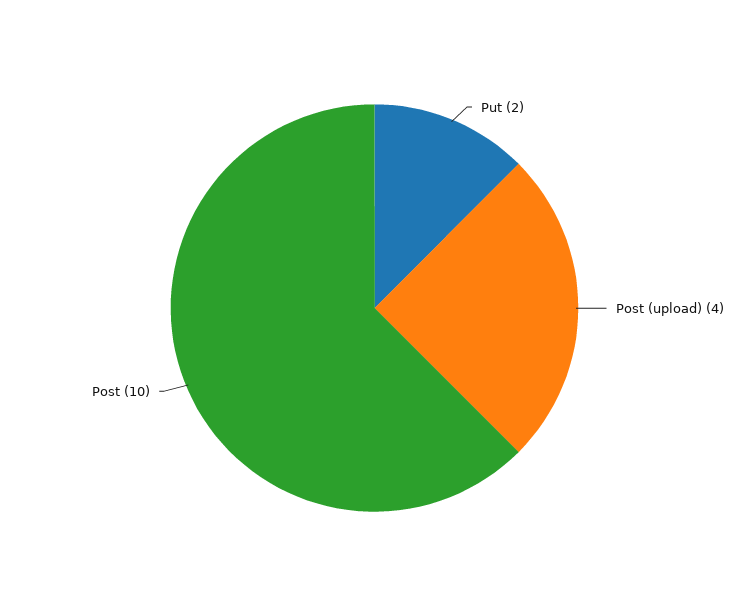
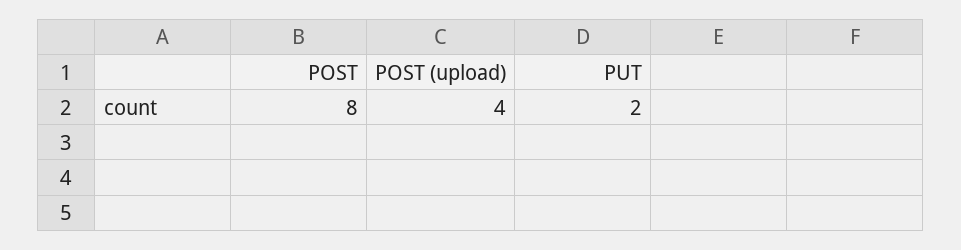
Post: 10 -> 8

